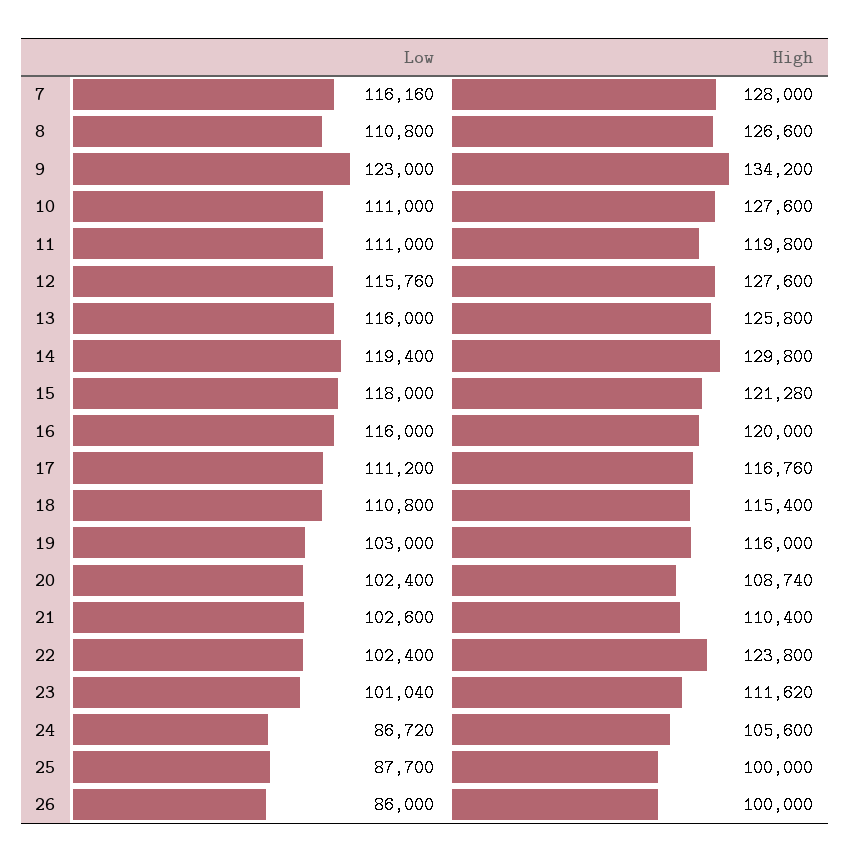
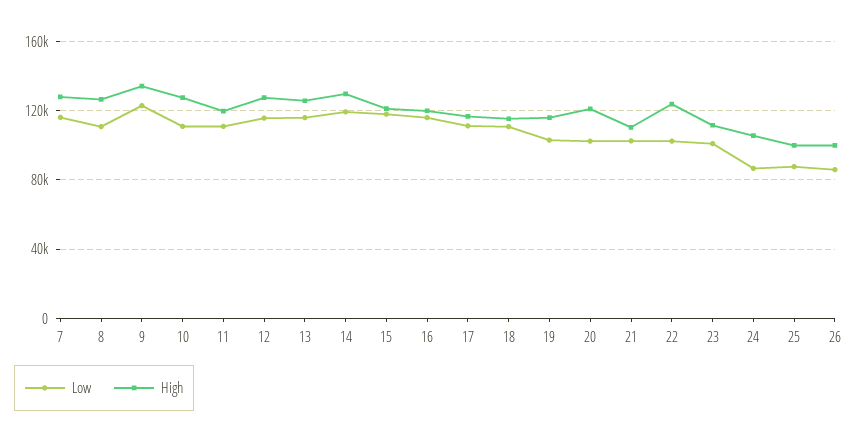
High, 20: 108740 -> 120000

